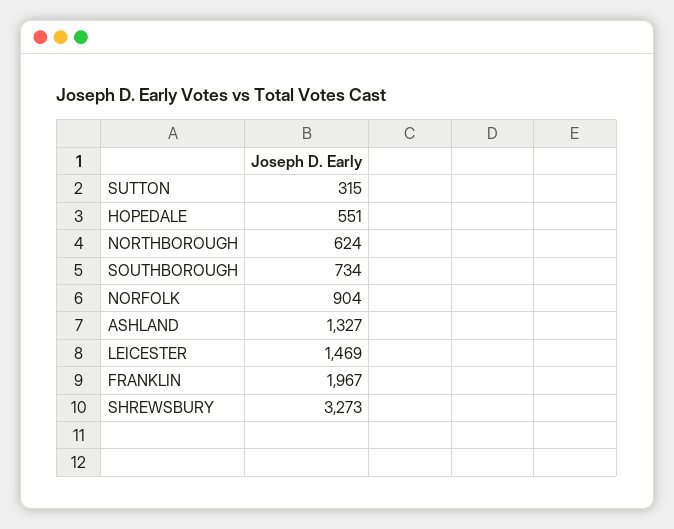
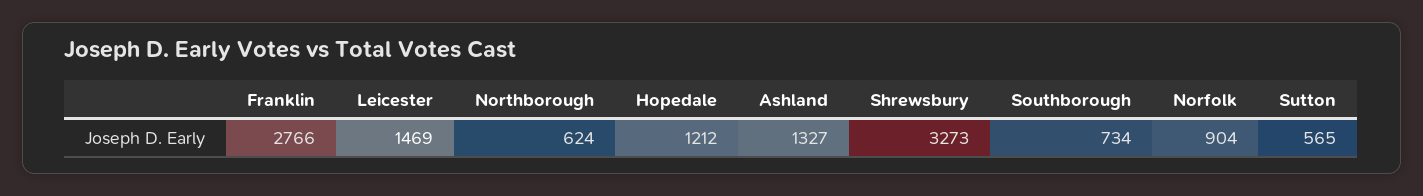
SUTTON: 315 -> 565
HOPEDALE: 551 -> 1212
FRANKLIN: 1967 -> 2766

